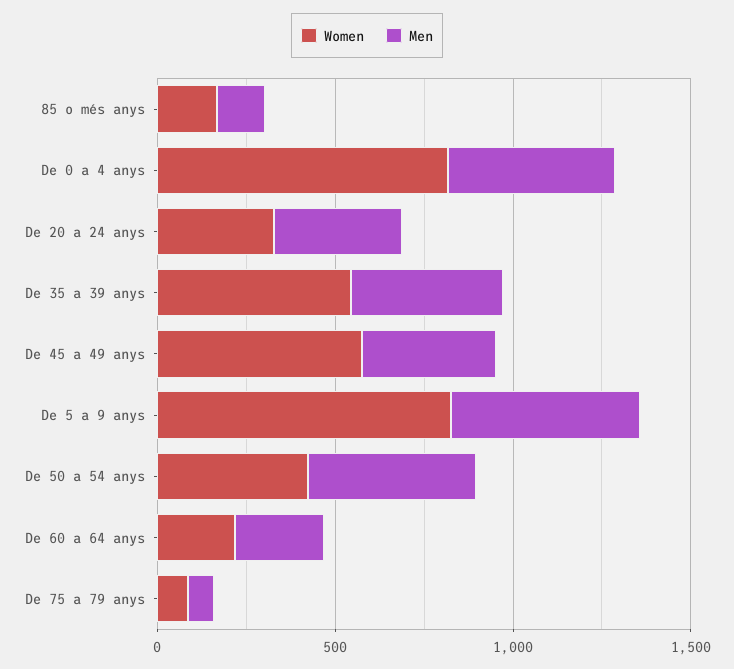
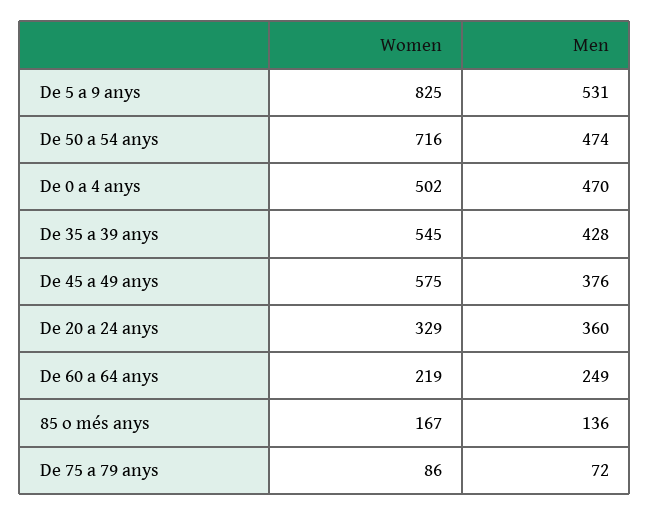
Women, De 0 a 4 anys: 800 -> 502
Women, De 50 a 54 anys: 400 -> 716

